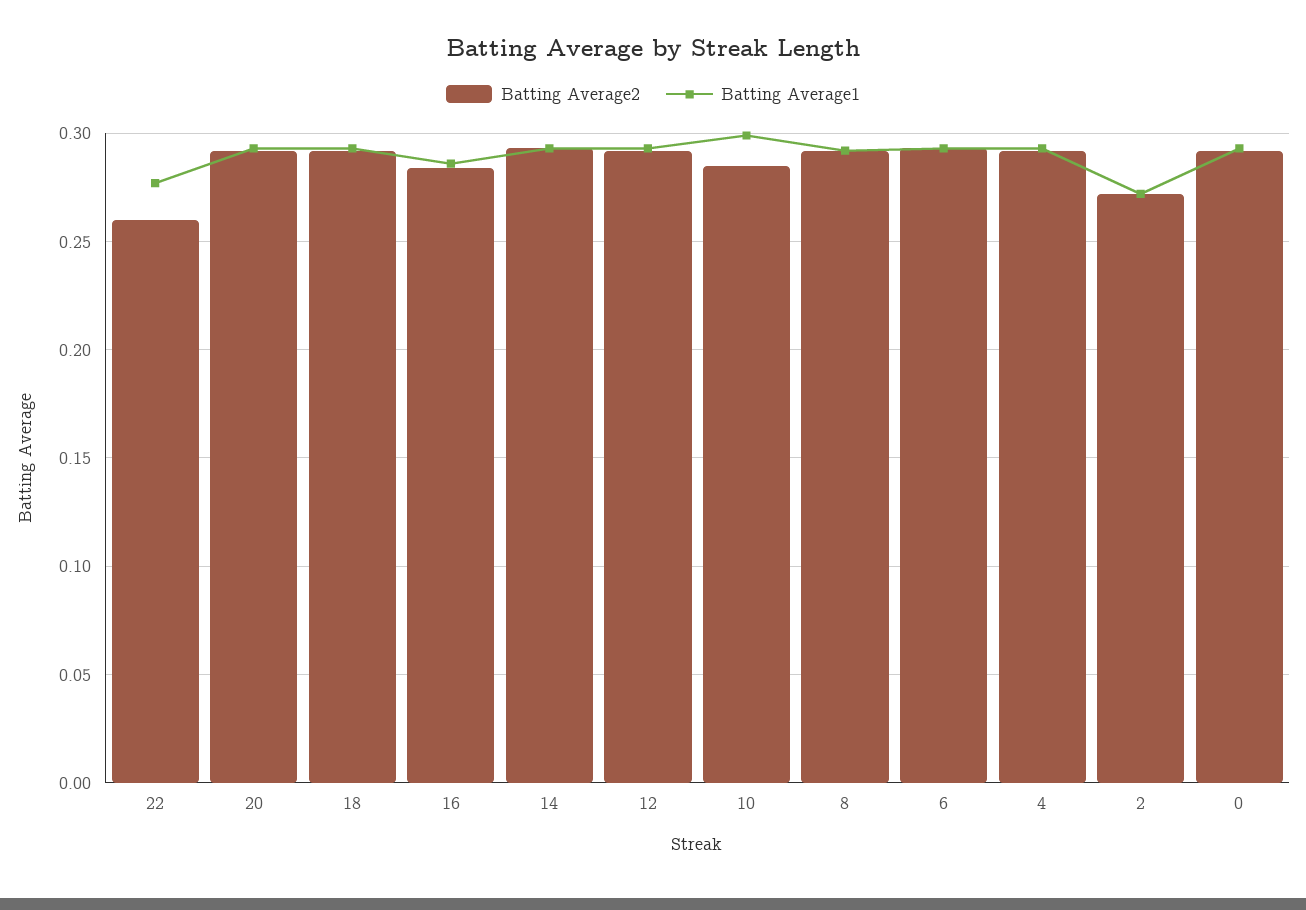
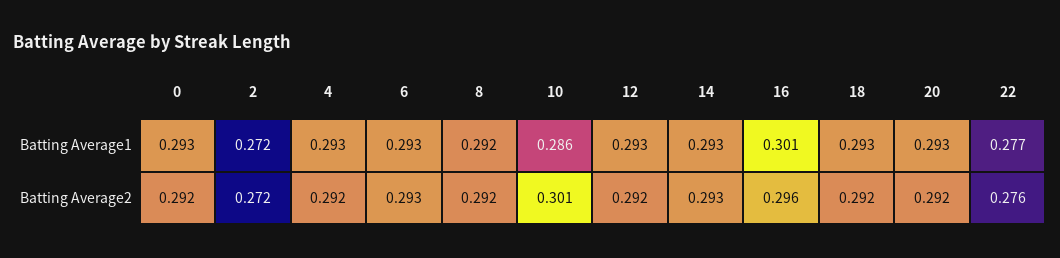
Batting Average2, 22: 0.26 -> 0.276
Batting Average2, 16: 0.285 -> 0.296
Batting Average1, 16: 0.285 -> 0.301
Batting Average2, 10: 0.285 -> 0.301
Batting Average1, 10: 0.3 -> 0.286

